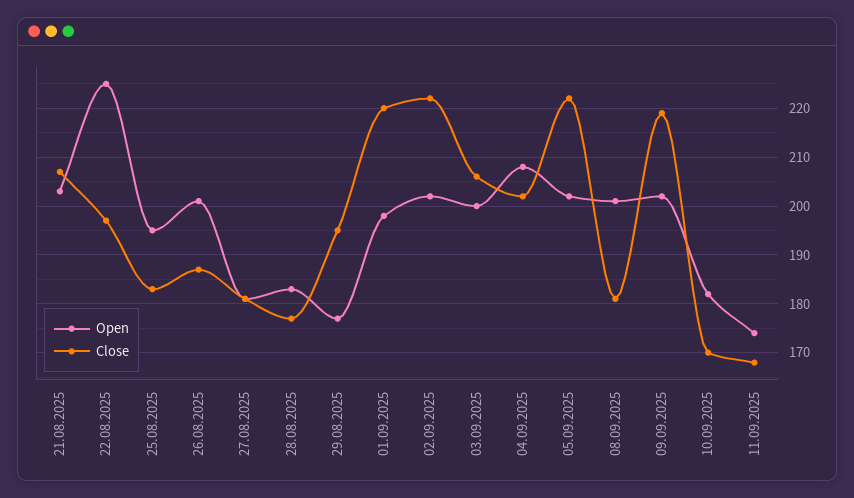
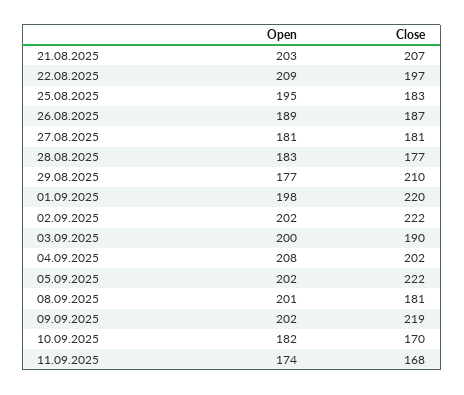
Open, 22.08.2025: 225 -> 209
Open, 26.08.2025: 200 -> 189
Close, 29.08.2025: 195 -> 210
Close, 03.09.2025: 205 -> 190

